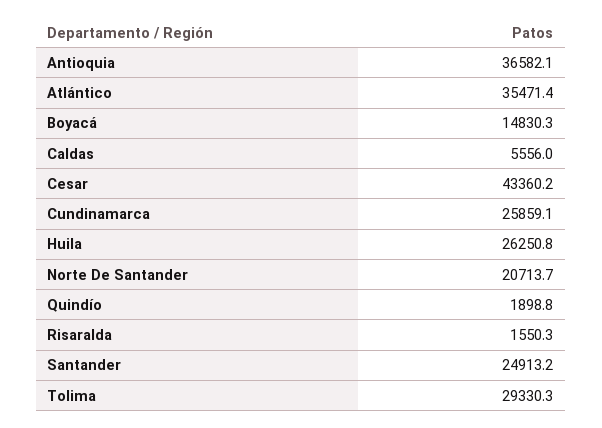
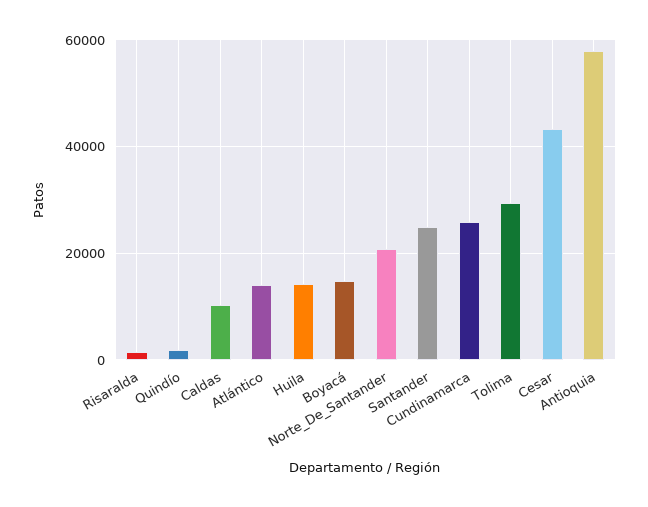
Antioquia: 36582.1 -> 58000
Atlántico: 35471.4 -> 14000
Caldas: 5556 -> 10000
Huila: 26250.8 -> 14000

